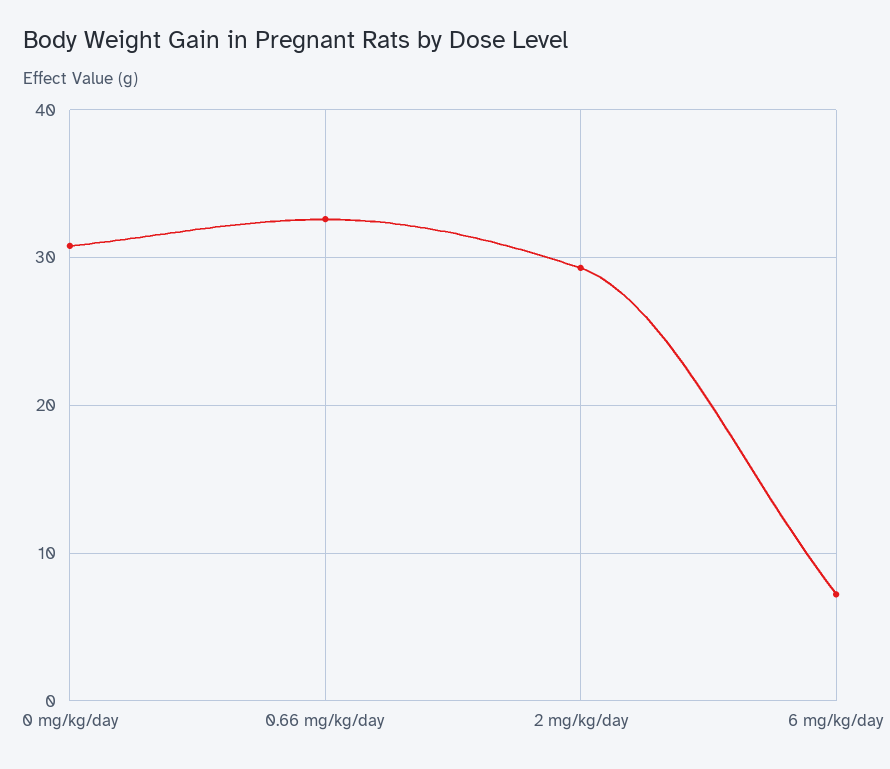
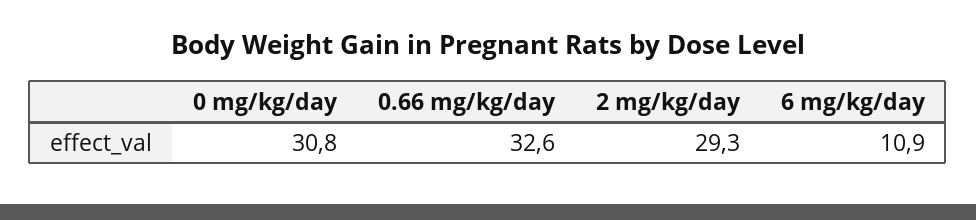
6 mg/kg/day: 7 -> 10.9

